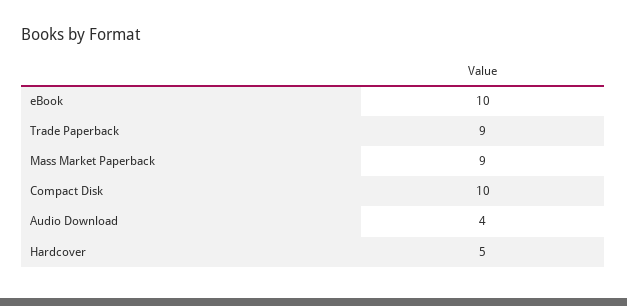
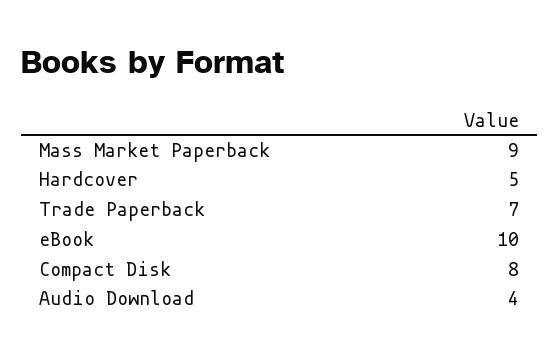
Trade Paperback: 9 -> 7
Compact Disk: 10 -> 8

